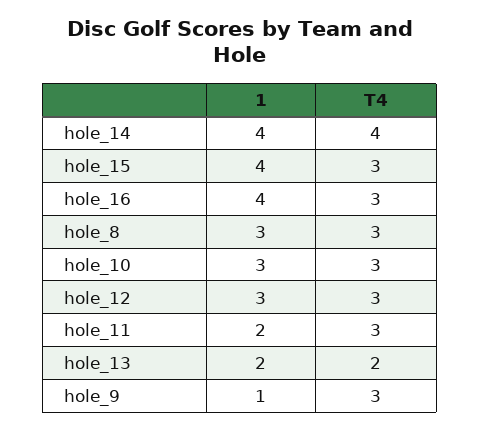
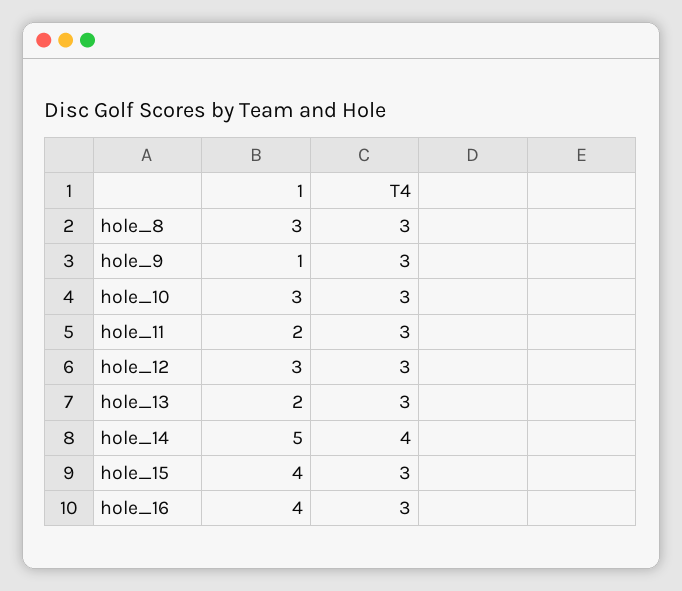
1, hole_14: 4 -> 5
T4, hole_13: 2 -> 3

